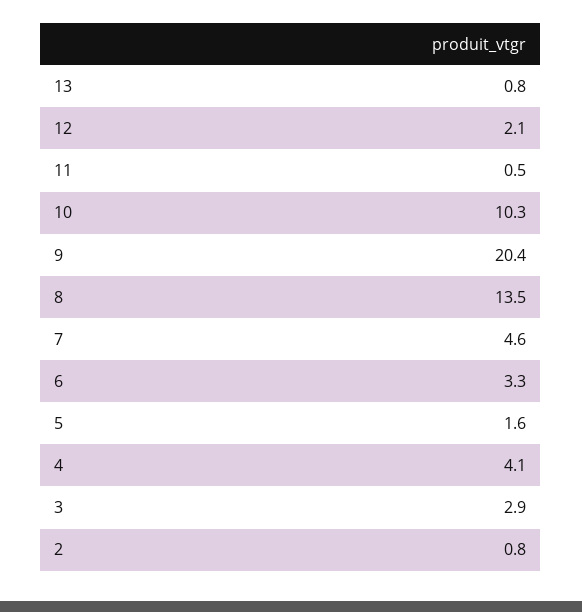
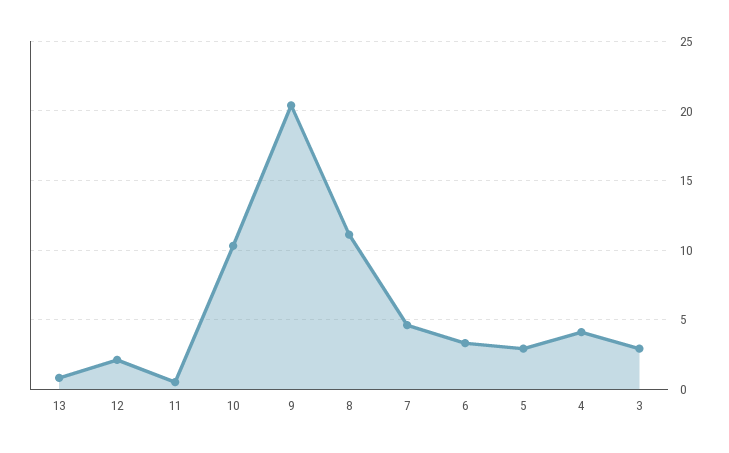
8: 13.5 -> 11
5: 1.6 -> 3
2: 0.8 -> none

